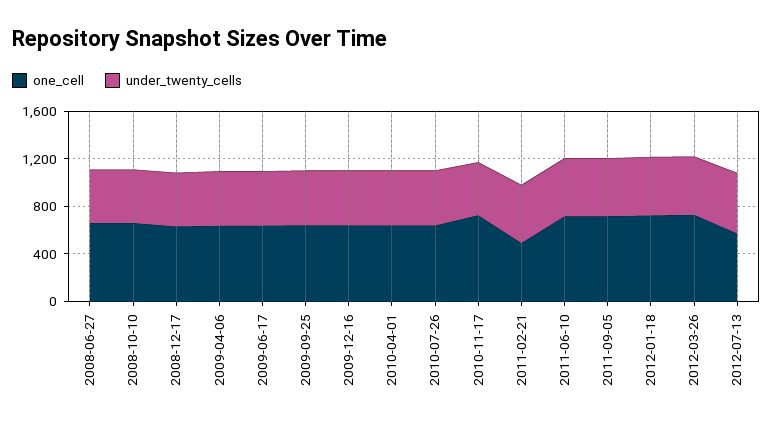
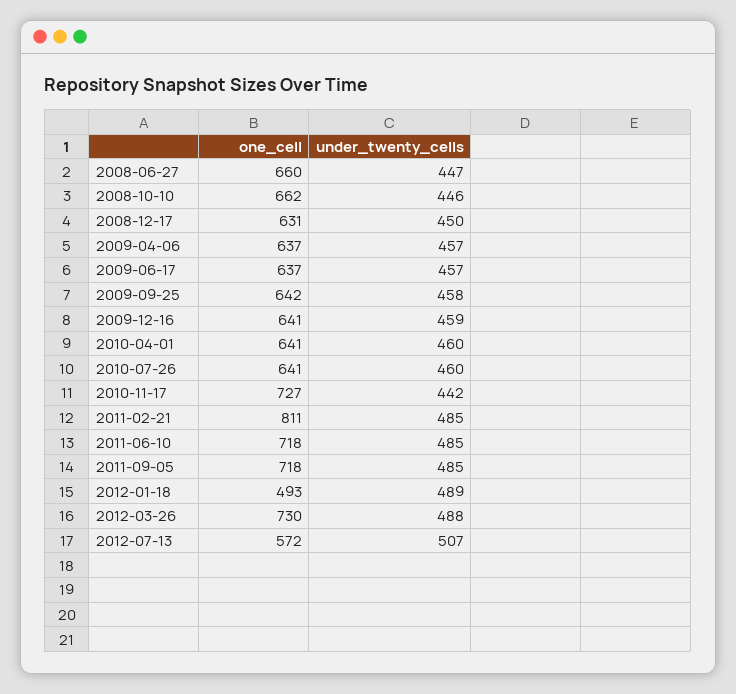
one_cell, 2011-02-21: 500 -> 811
one_cell, 2012-01-18: 700 -> 493

